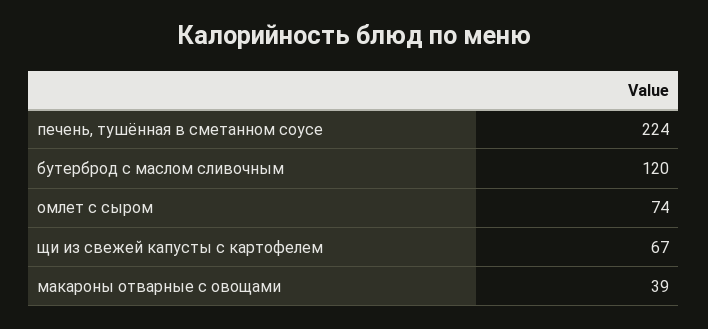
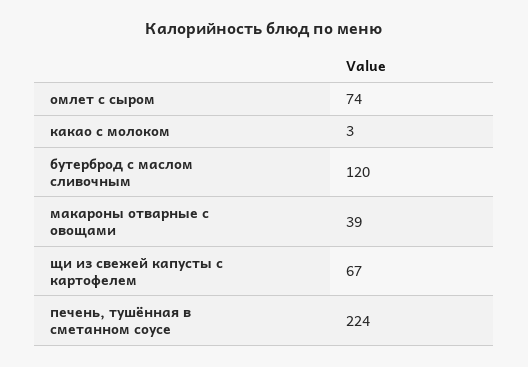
какао с молоком: none -> 3

